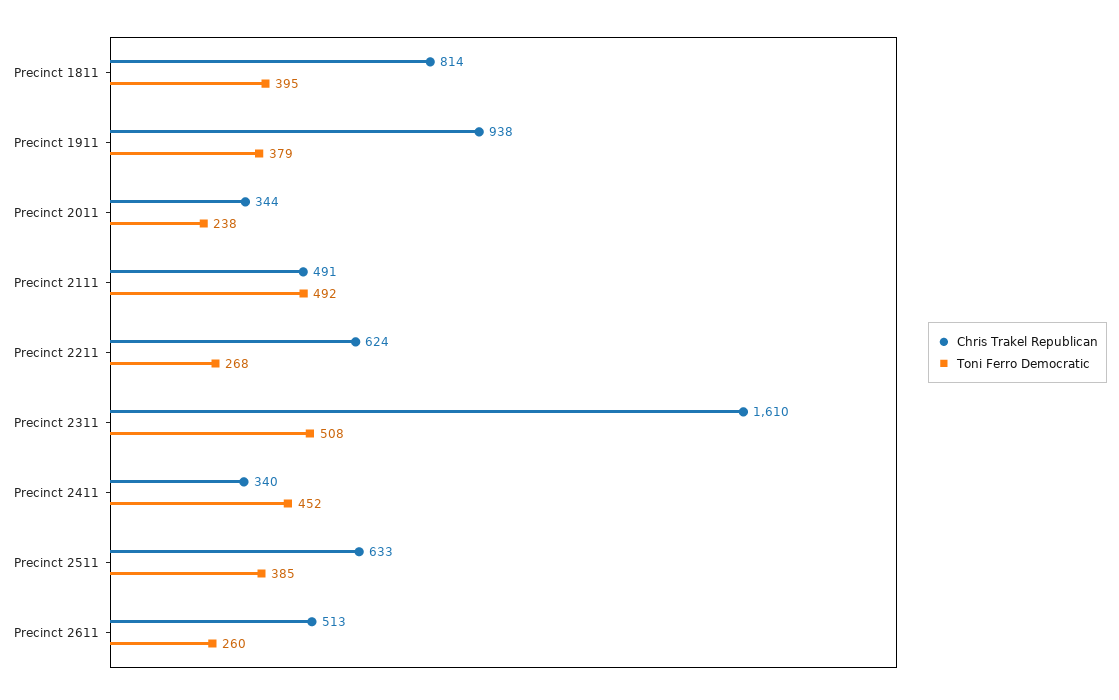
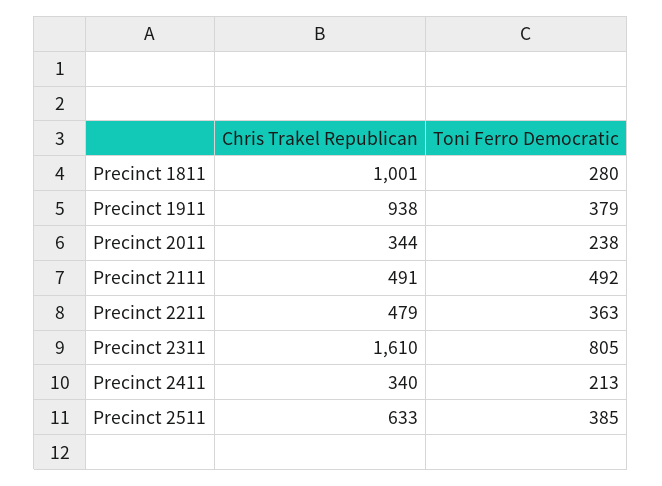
Chris Trakel Republican, Precinct 1811: 814 -> 1001
Toni Ferro Democratic, Precinct 1811: 395 -> 280
Chris Trakel Republican, Precinct 2211: 624 -> 479
Toni Ferro Democratic, Precinct 2211: 268 -> 363
Toni Ferro Democratic, Precinct 2311: 508 -> 805
Toni Ferro Democratic, Precinct 2411: 452 -> 213
Chris Trakel Republican, Precinct 2611: 513 -> none
Toni Ferro Democratic, Precinct 2611: 260 -> none

